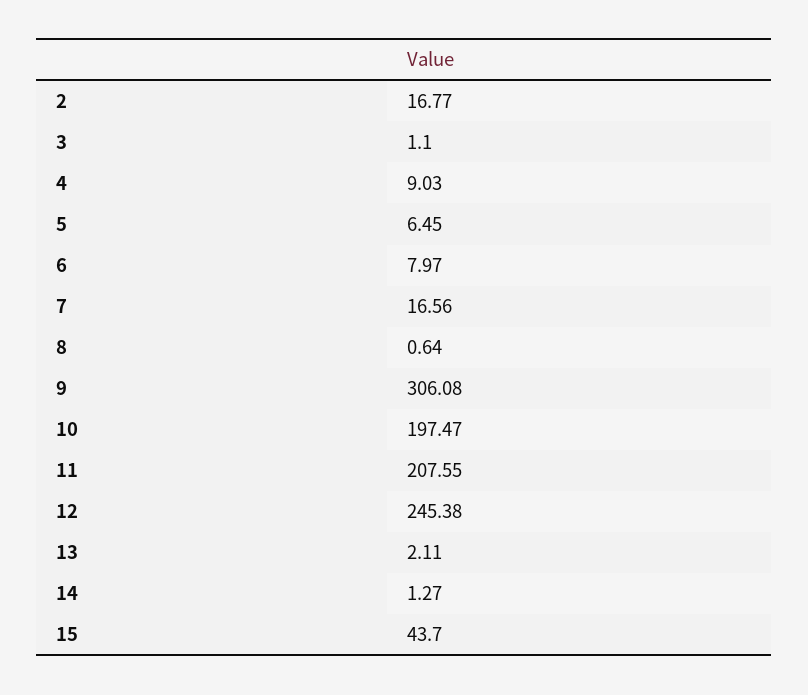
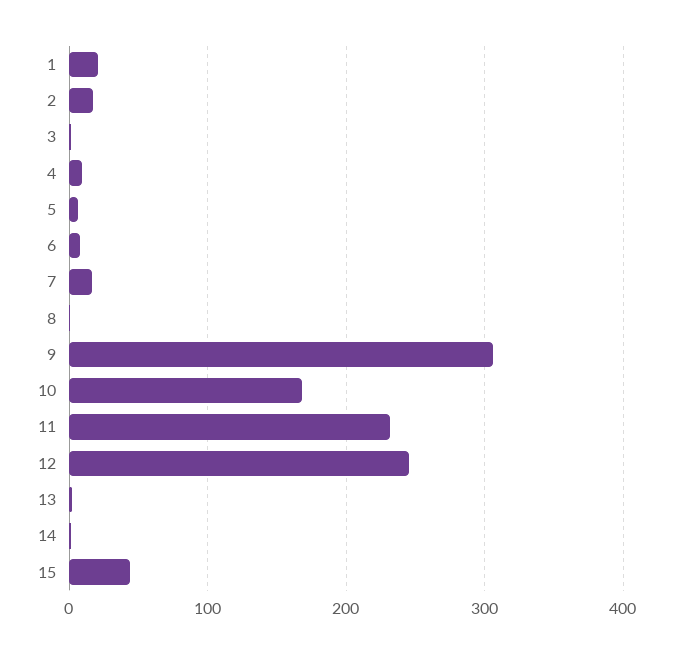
10: 197.47 -> 170
11: 207.55 -> 230
1: none -> 20

